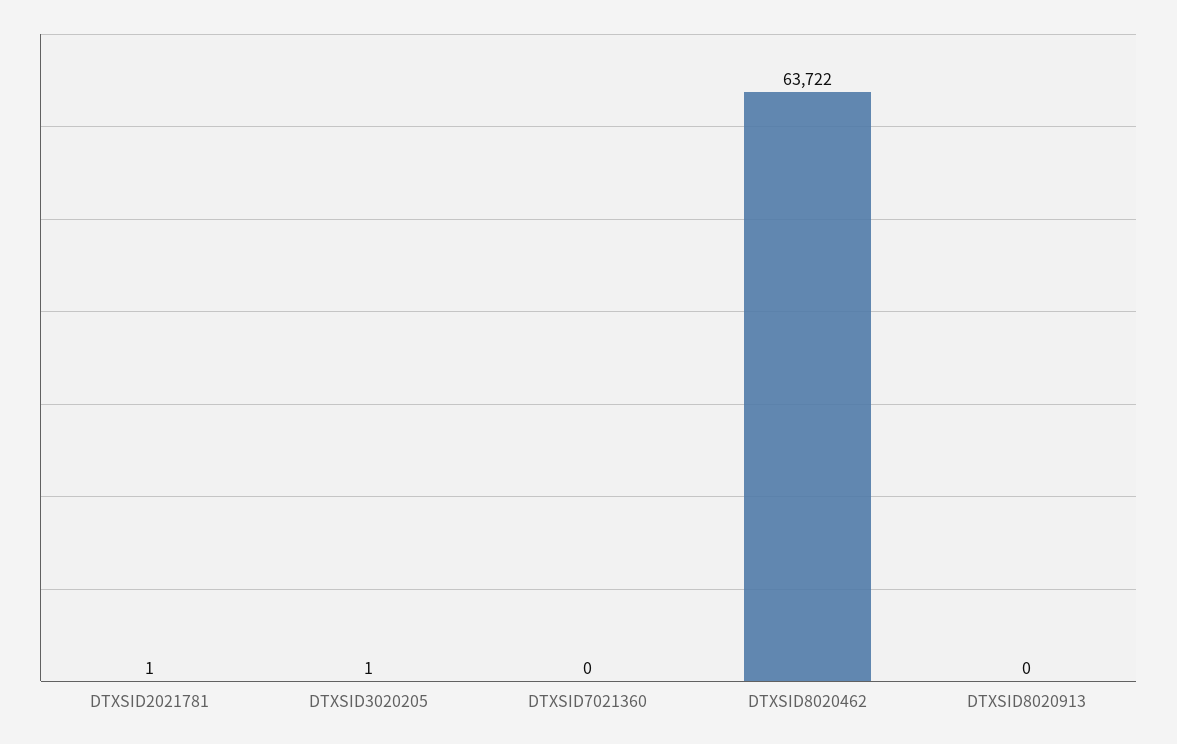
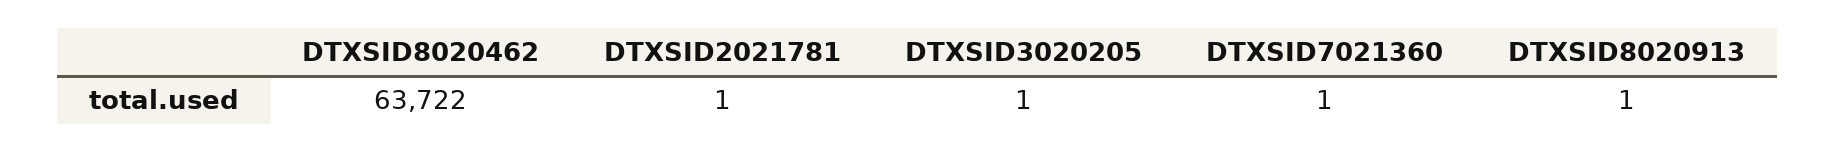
DTXSID7021360: 0 -> 1
DTXSID8020913: 0 -> 1

